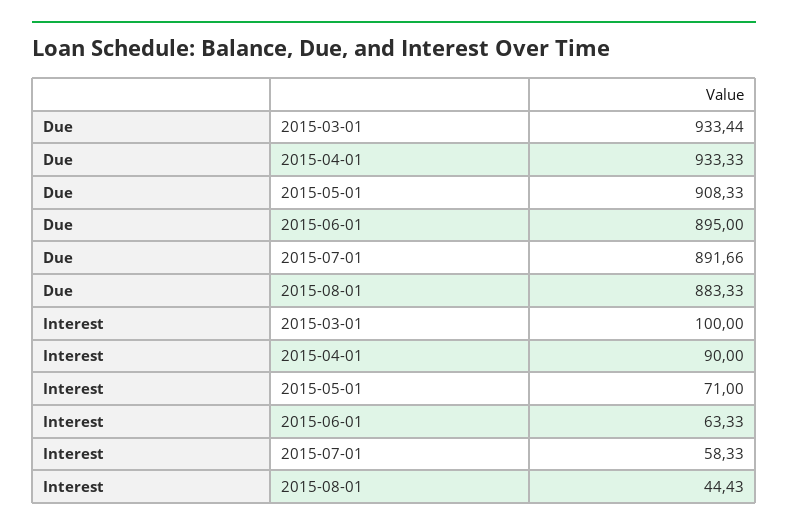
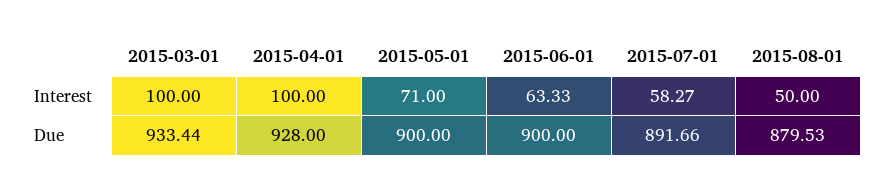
Due, 2015-04-01: 933.33 -> 928
Due, 2015-05-01: 908.33 -> 900
Due, 2015-06-01: 895 -> 900
Due, 2015-08-01: 883.33 -> 879.53
Interest, 2015-04-01: 90 -> 100
Interest, 2015-07-01: 58.33 -> 58.27
Interest, 2015-08-01: 44.43 -> 50

